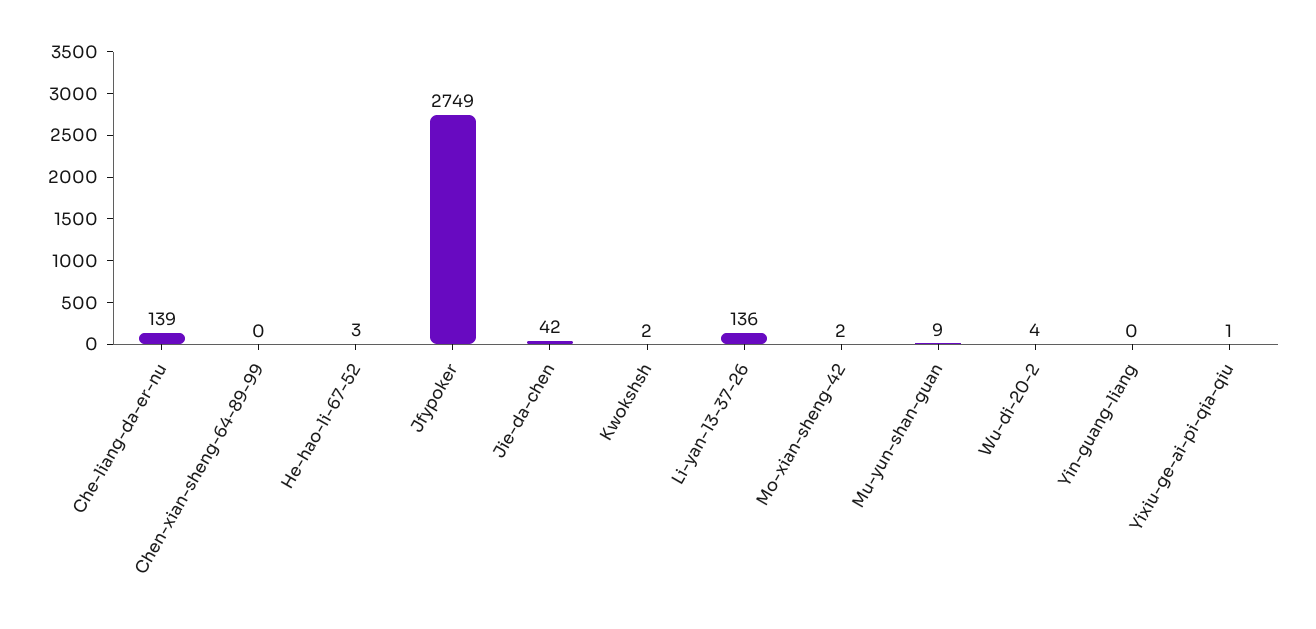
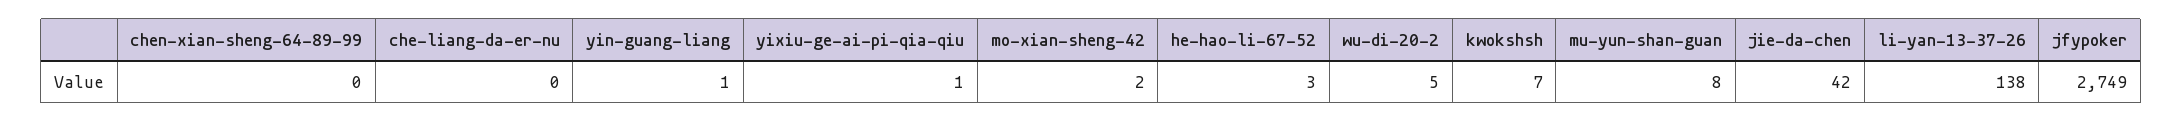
Che-liang-da-er-nu: 139 -> 0
Kwokshsh: 2 -> 7
Li-yan-13-37-26: 136 -> 138
Mu-yun-shan-guan: 9 -> 8
Wu-di-20-2: 4 -> 5
Yin-guang-liang: 0 -> 1

